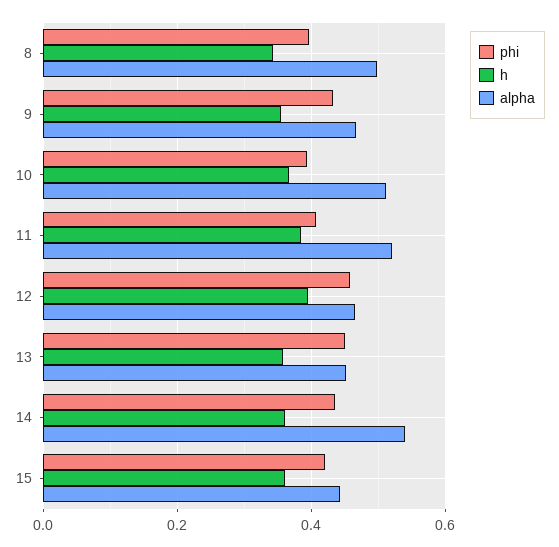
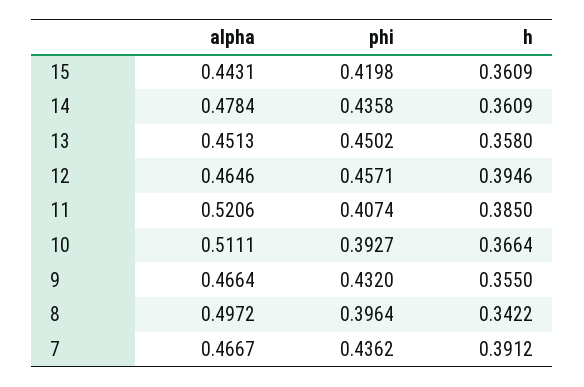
alpha, 14: 0.54 -> 0.4784
alpha, 7: none -> 0.4667
phi, 7: none -> 0.4362
h, 7: none -> 0.3912

